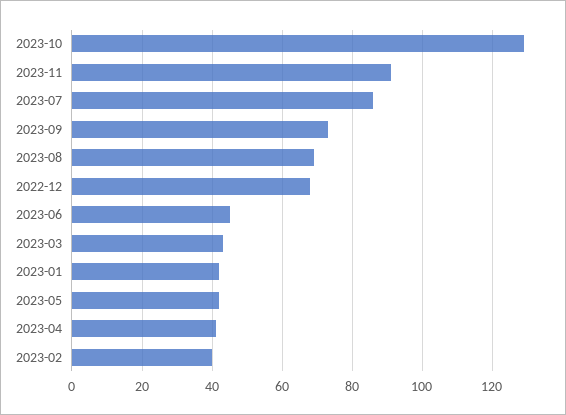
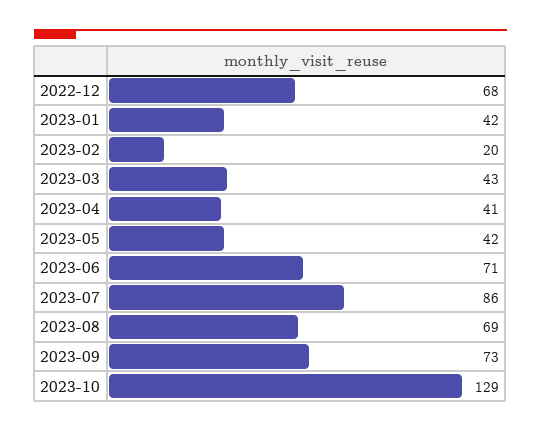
2023-11: 90 -> none
2023-06: 45 -> 71
2023-02: 40 -> 20

